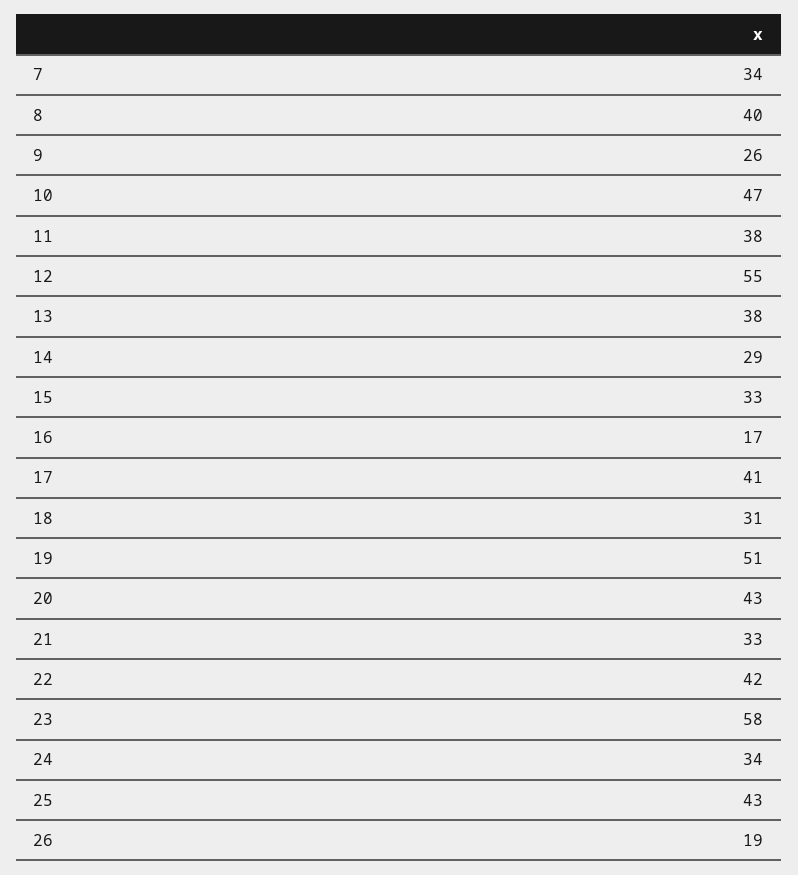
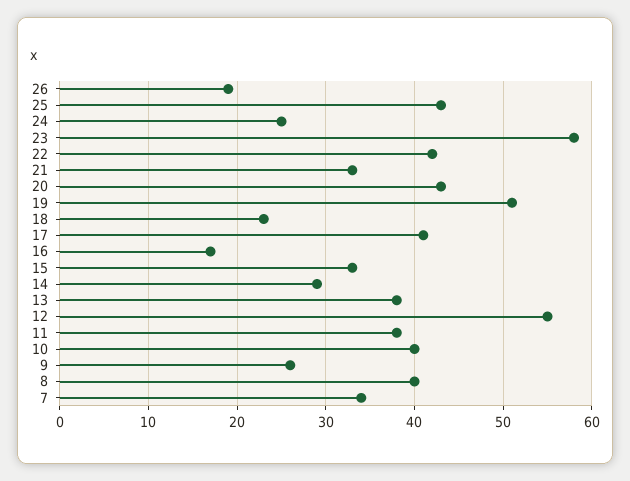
10: 47 -> 40
18: 31 -> 23
24: 34 -> 25

